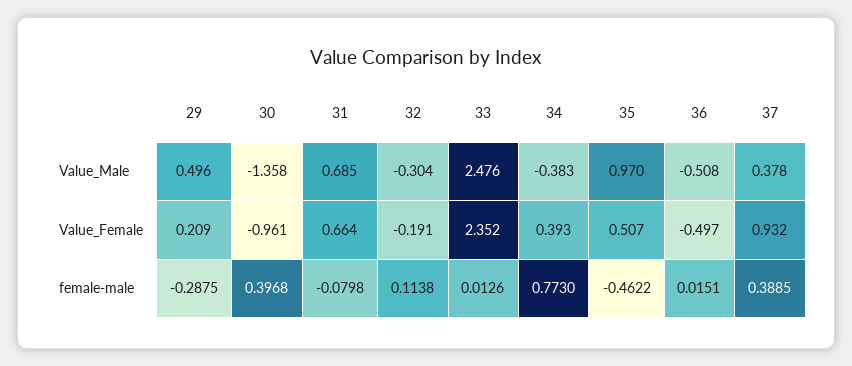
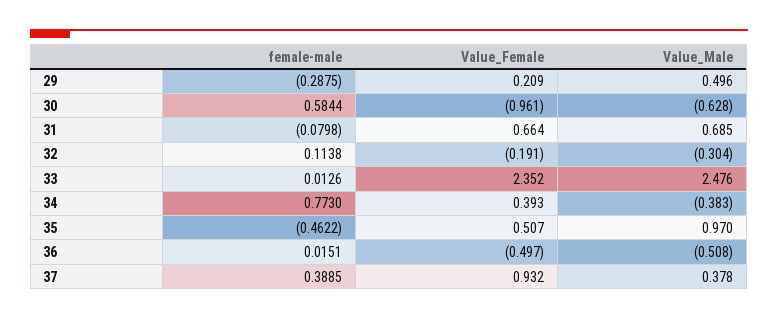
30, Value_Male: -1.358 -> -0.628
30, female-male: 0.3968 -> 0.5844

